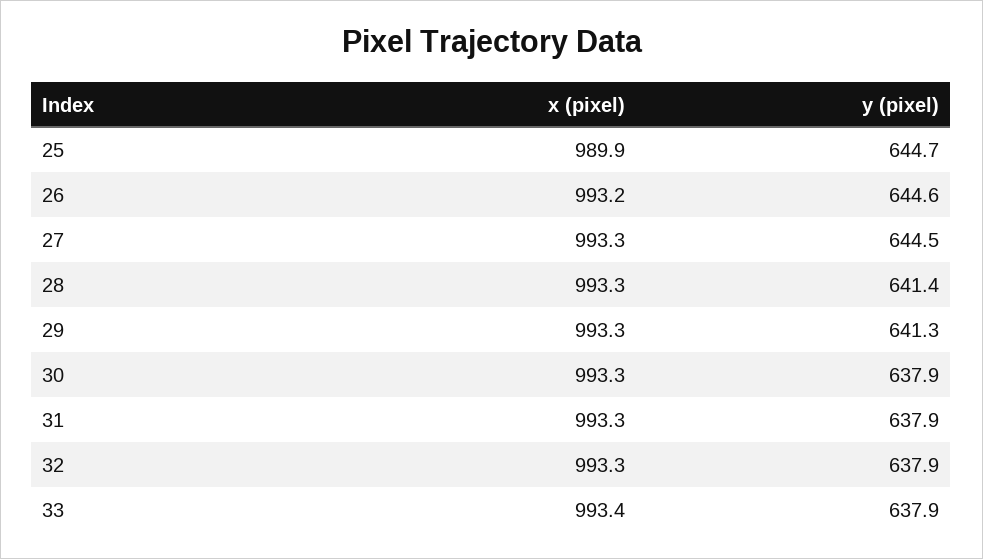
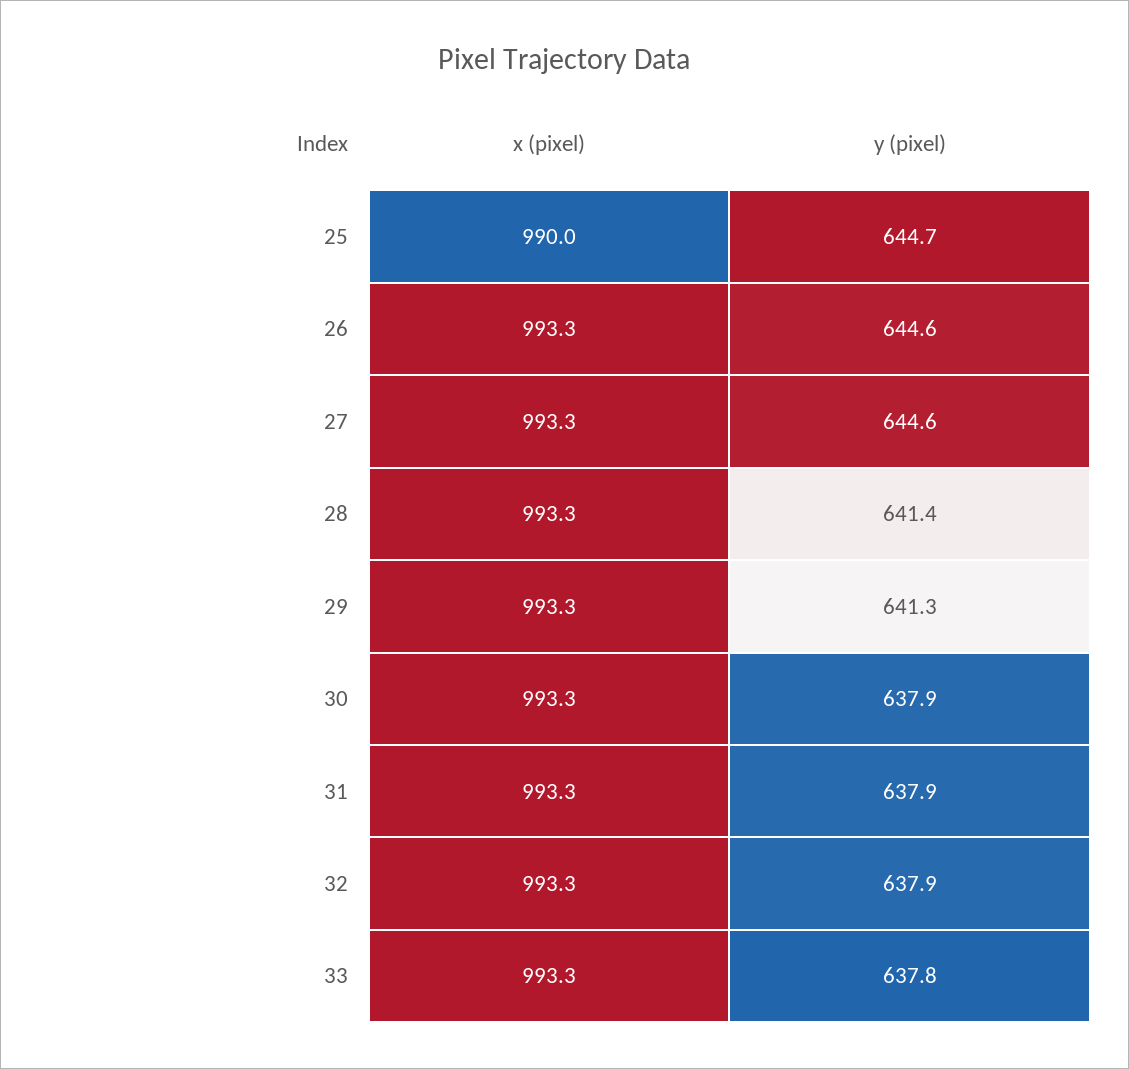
x (pixel), 25: 989.9 -> 990
x (pixel), 26: 993.2 -> 993.3
y (pixel), 27: 644.5 -> 644.6
x (pixel), 33: 993.4 -> 993.3
y (pixel), 33: 637.9 -> 637.8

